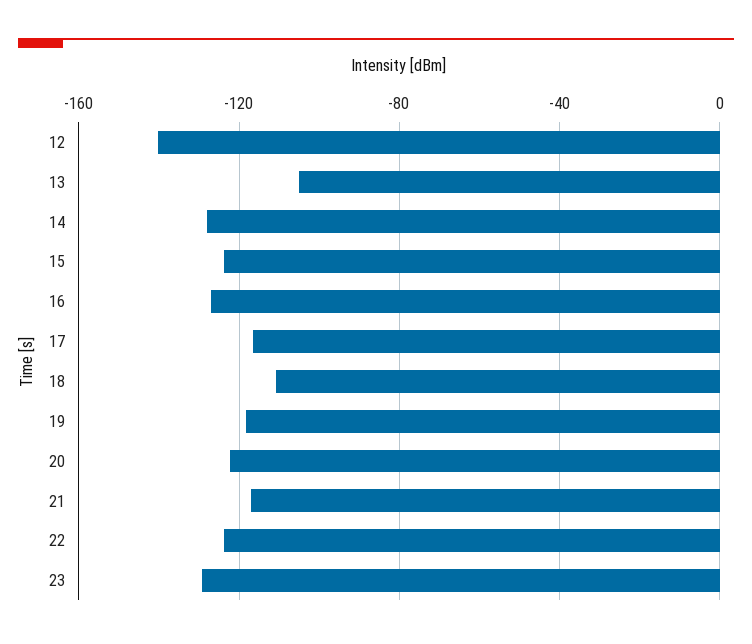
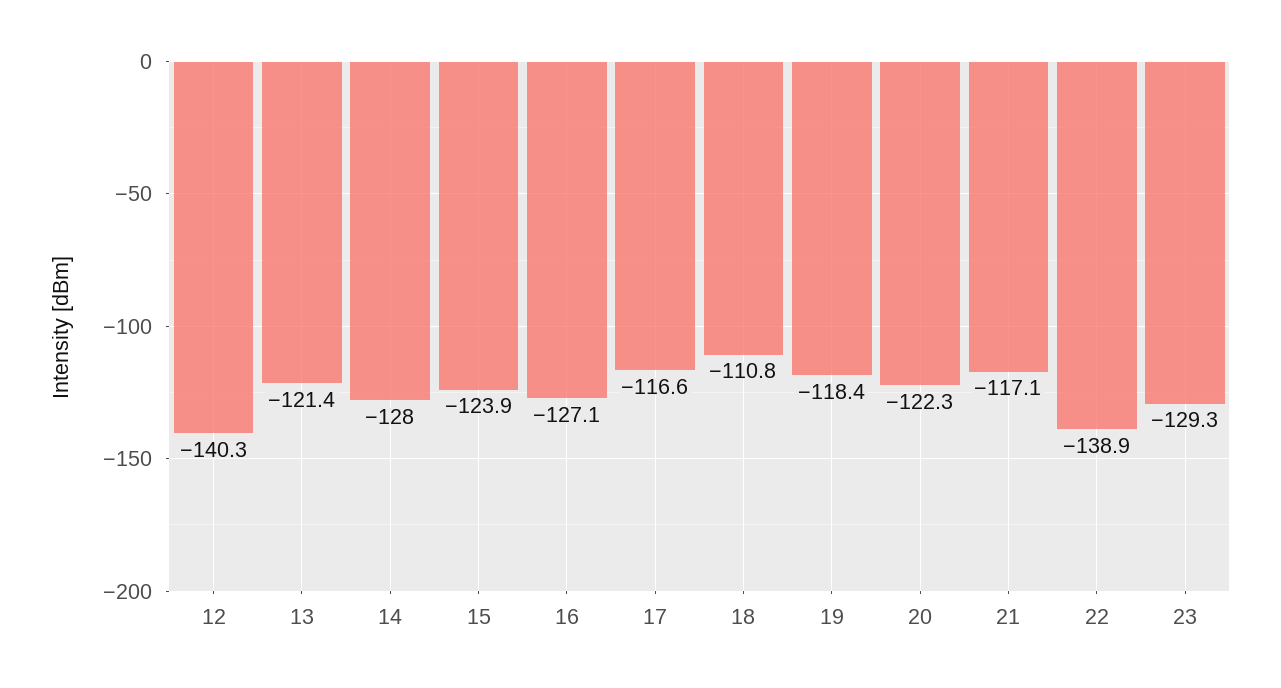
13: -105 -> -121.4
22: -125 -> -138.9

